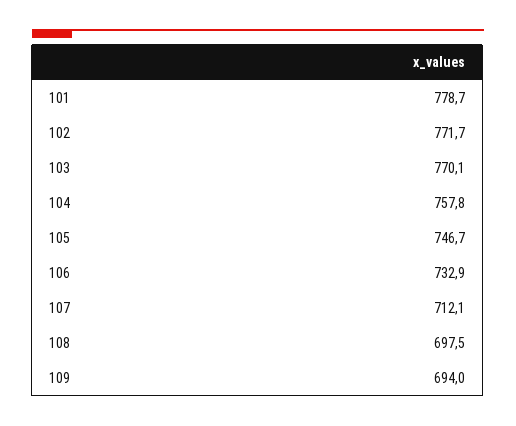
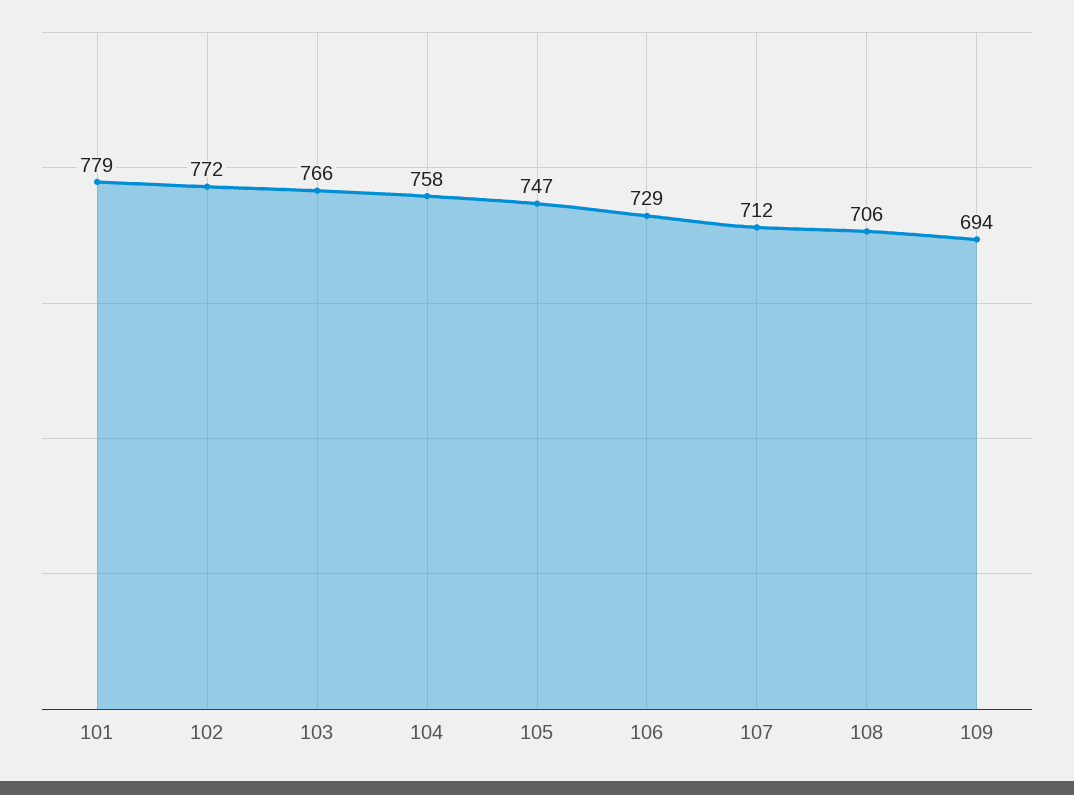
103: 770.1 -> 766
106: 732.9 -> 729
108: 697.5 -> 706

